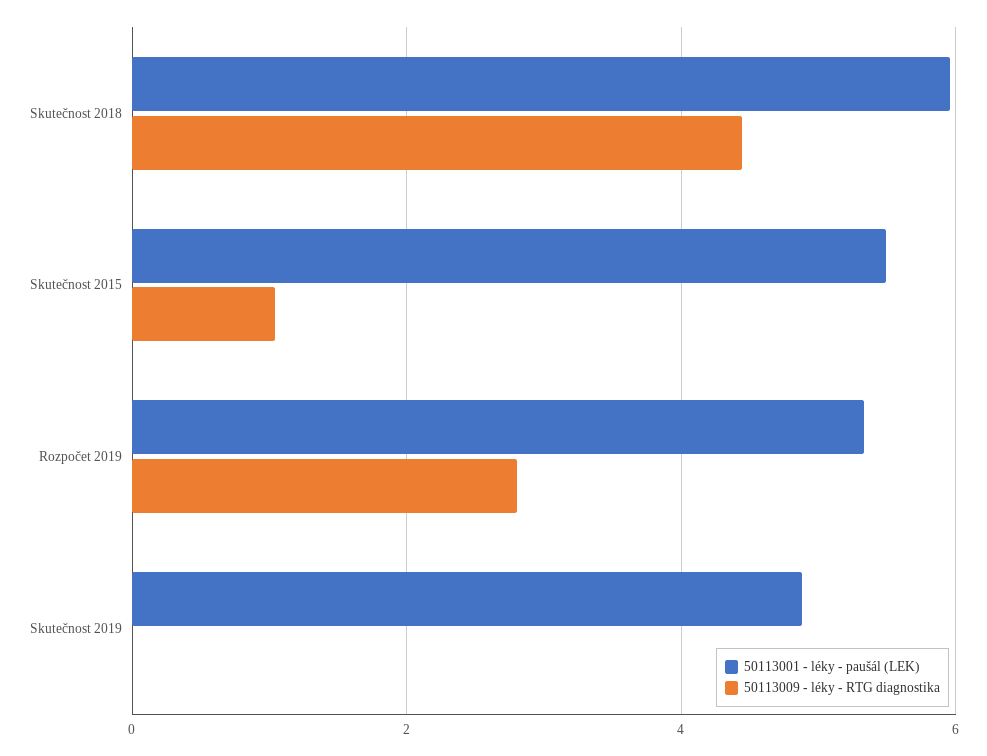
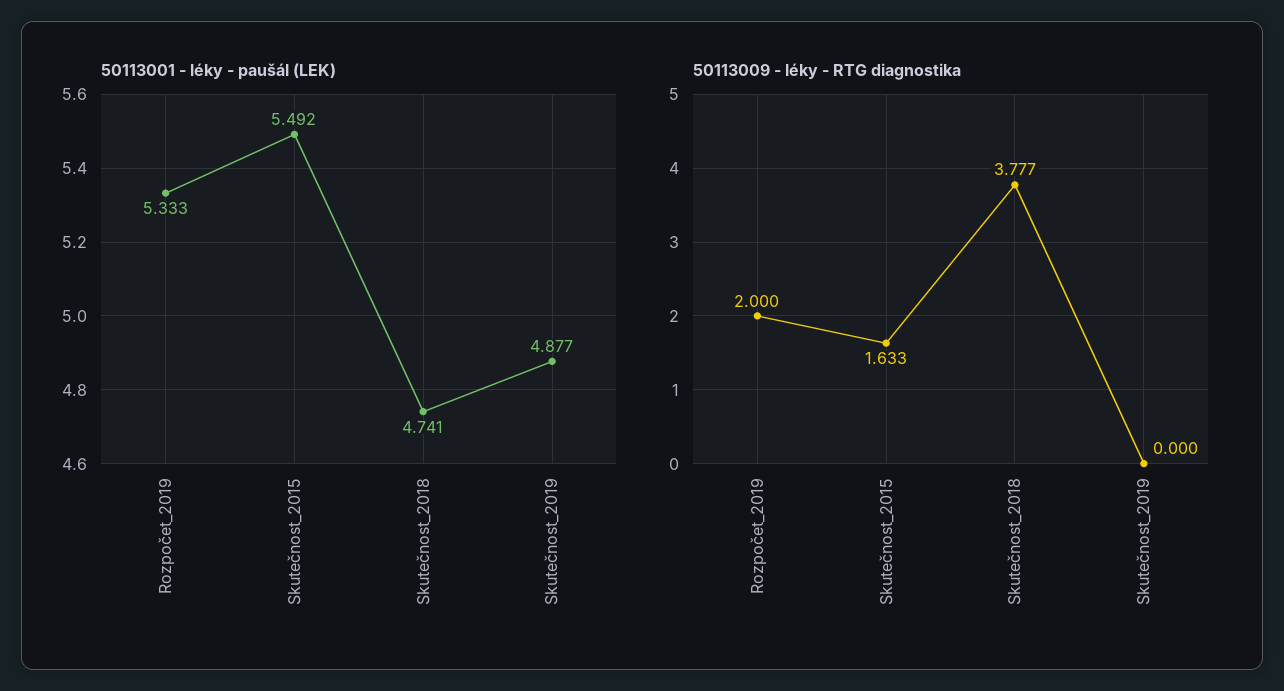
50113001 - léky - paušál (LEK), Skutečnost 2018: 6 -> 4.741
50113009 - léky - RTG diagnostika, Skutečnost 2018: 4.4 -> 3.777
50113009 - léky - RTG diagnostika, Skutečnost 2015: 1 -> 1.633
50113009 - léky - RTG diagnostika, Rozpočet 2019: 2.8 -> 2

